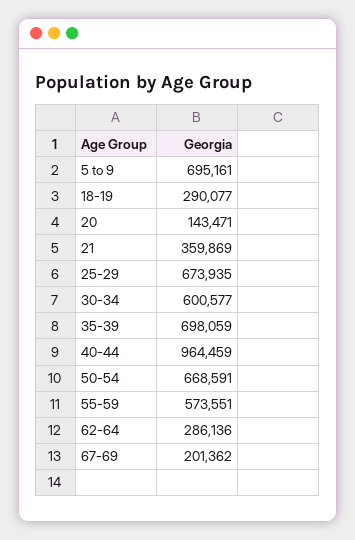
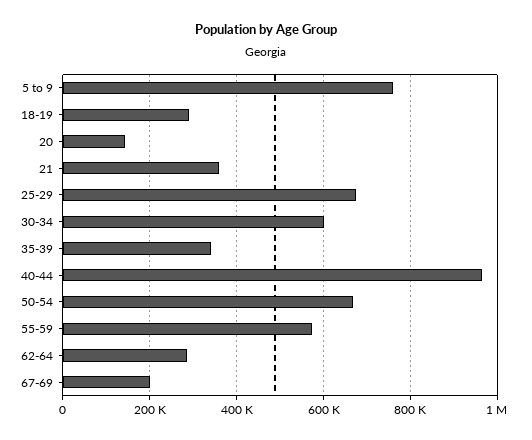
5 to 9: 695161 -> 760000
35-39: 698059 -> 340000

